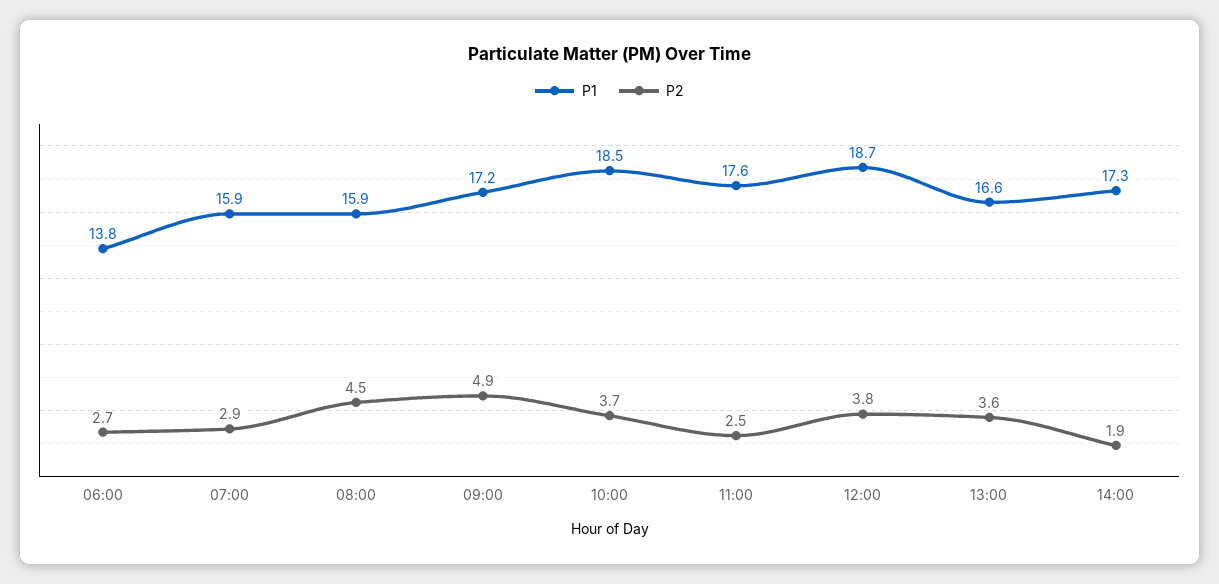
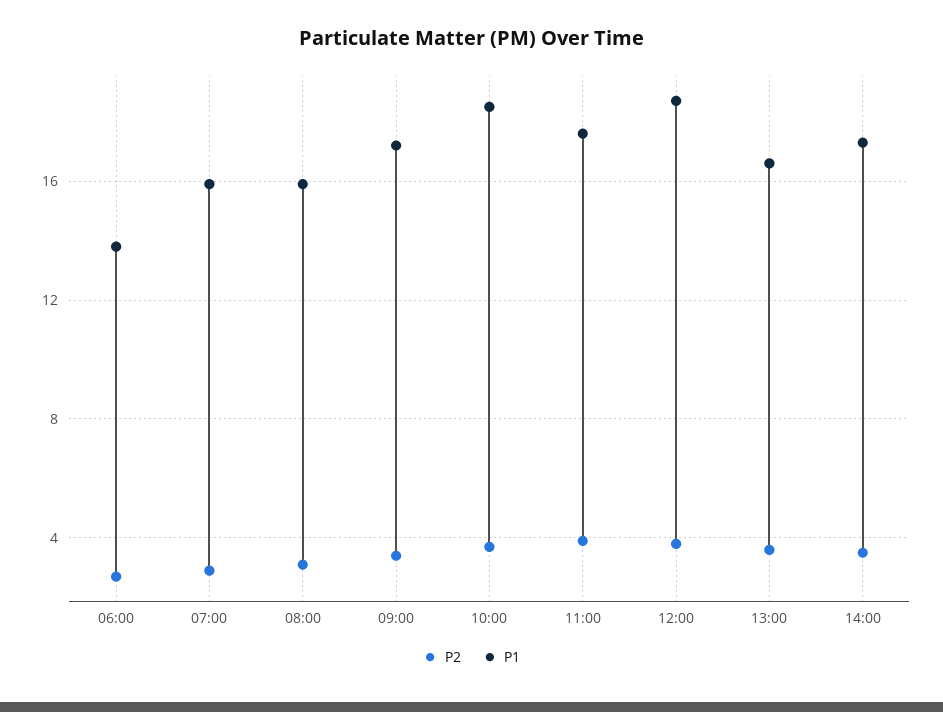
P2, 08:00: 4.5 -> 3
P2, 09:00: 4.9 -> 3.5
P2, 11:00: 2.5 -> 4
P2, 14:00: 1.9 -> 3.5

